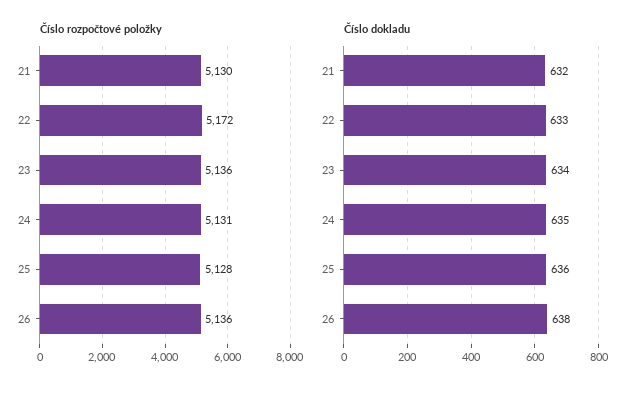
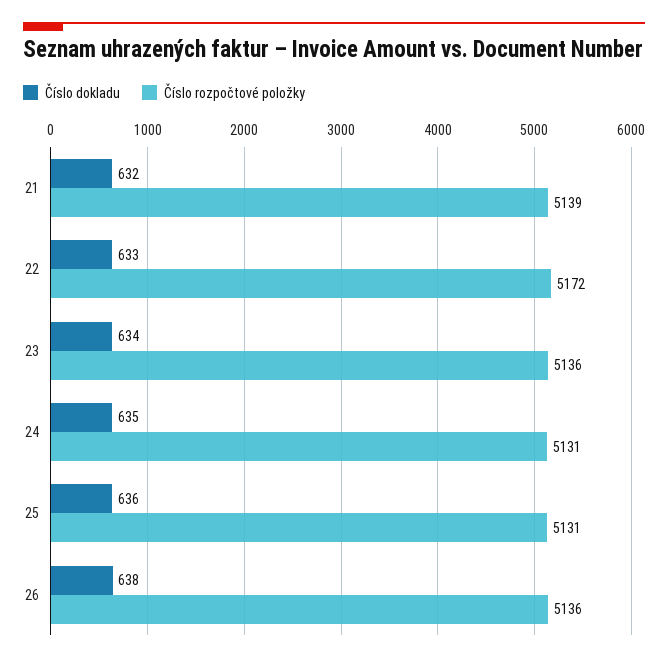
Číslo rozpočtové položky, 21: 5130 -> 5139
Číslo rozpočtové položky, 25: 5128 -> 5131

